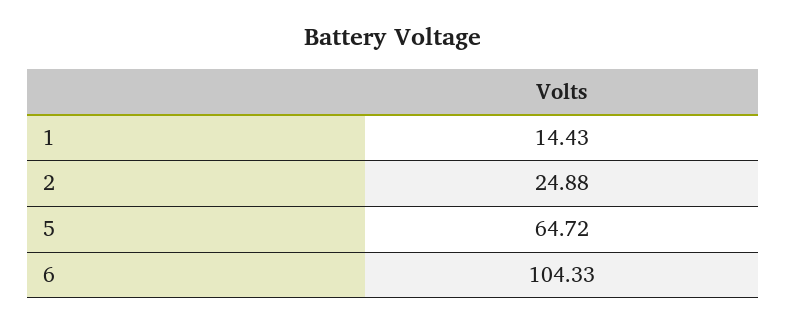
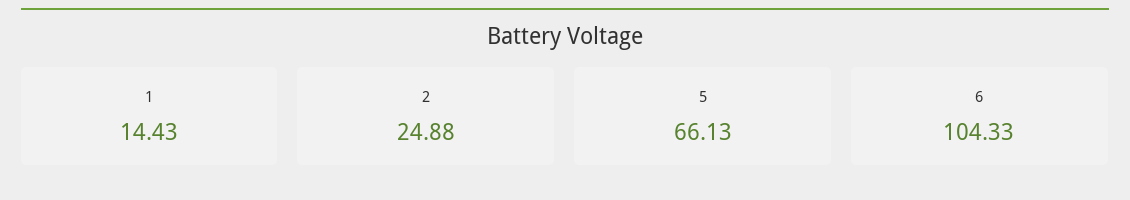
5: 64.72 -> 66.13

